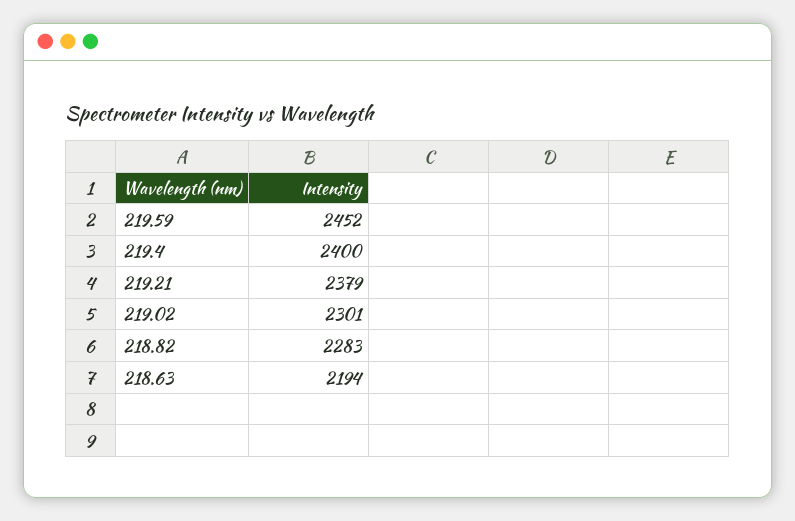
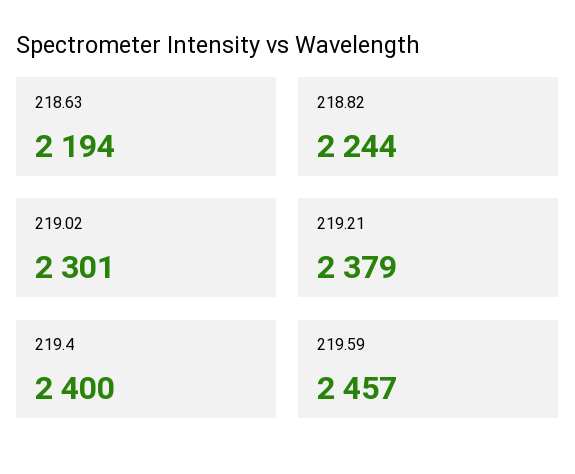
219.59: 2452 -> 2457
218.82: 2283 -> 2244

